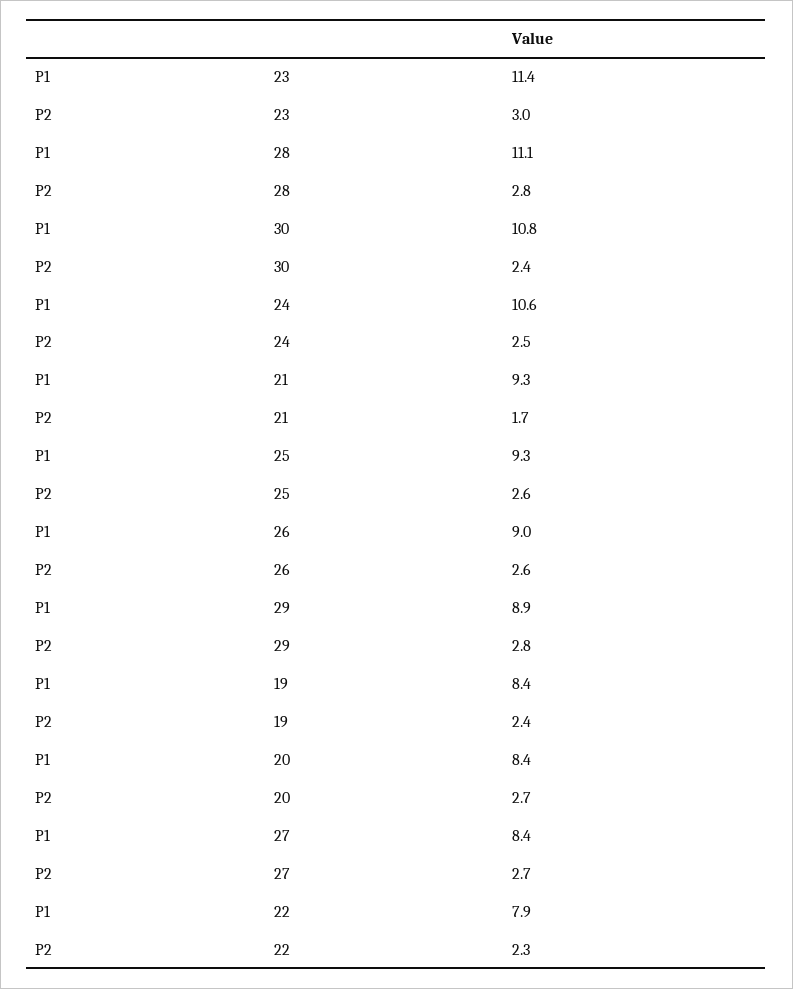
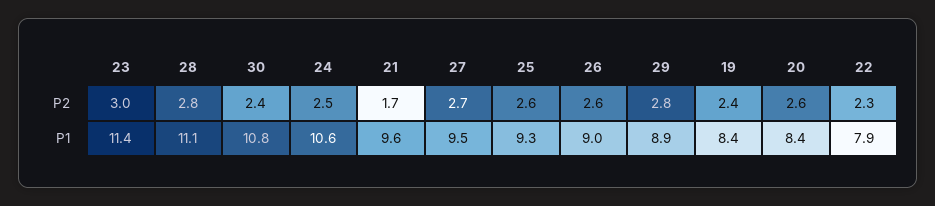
P1, 21: 9.3 -> 9.6
P2, 20: 2.7 -> 2.6
P1, 27: 8.4 -> 9.5

